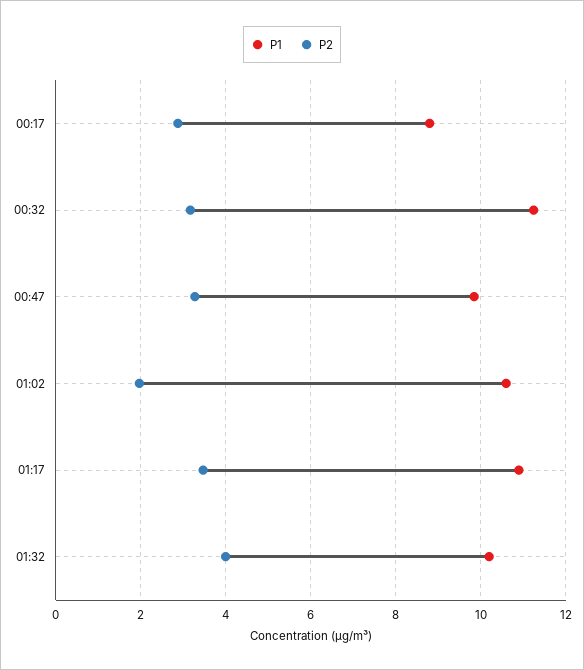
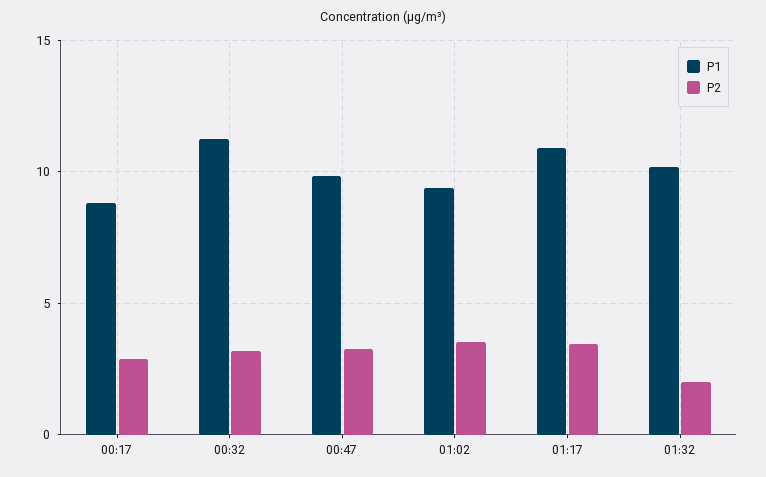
P1, 01:02: 10.6 -> 9.5
P2, 01:02: 2 -> 3.5
P2, 01:32: 4 -> 2

